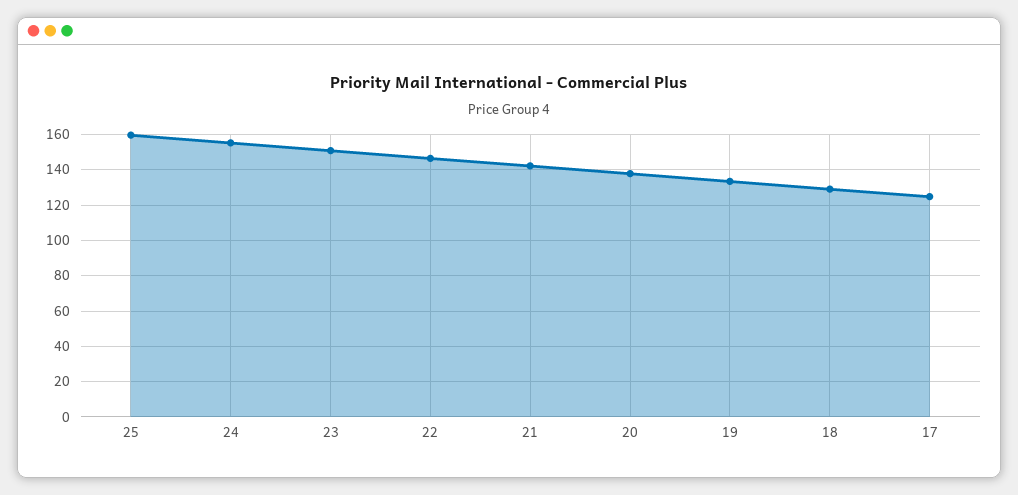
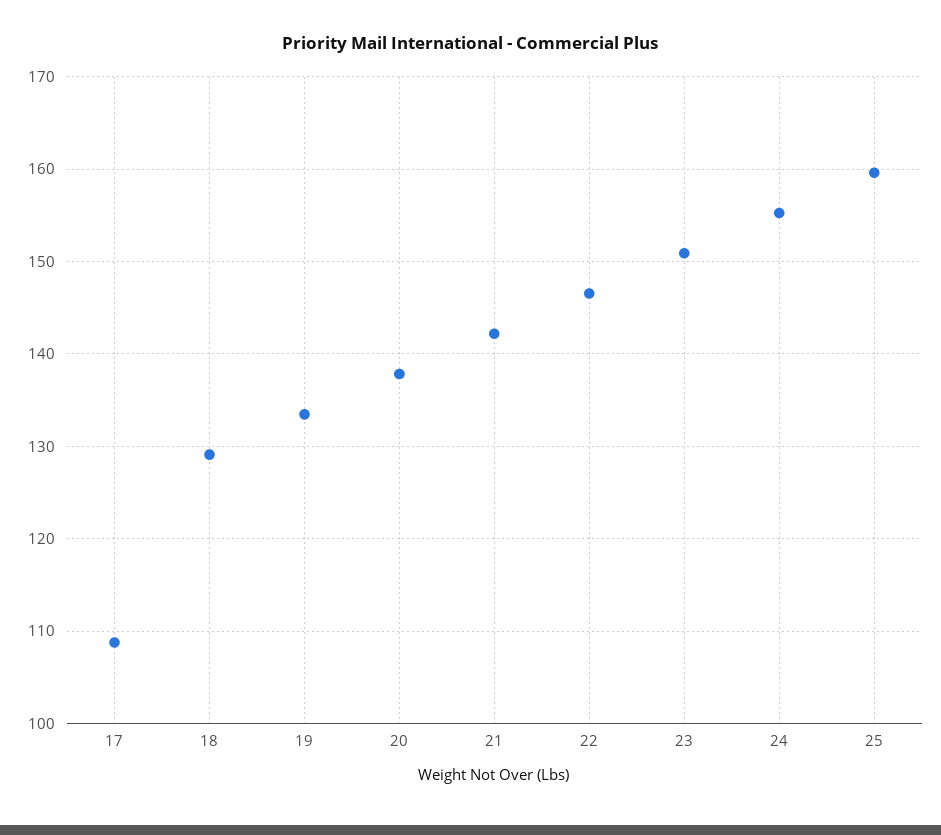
17: 125 -> 109

